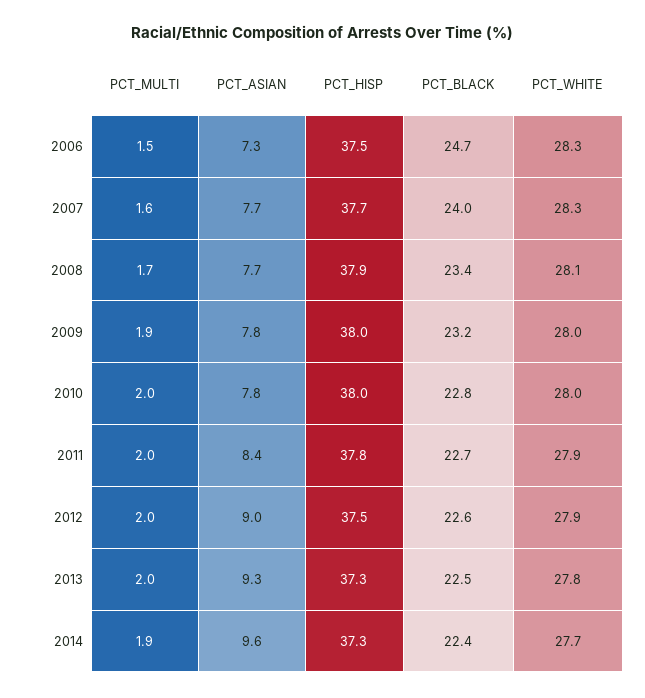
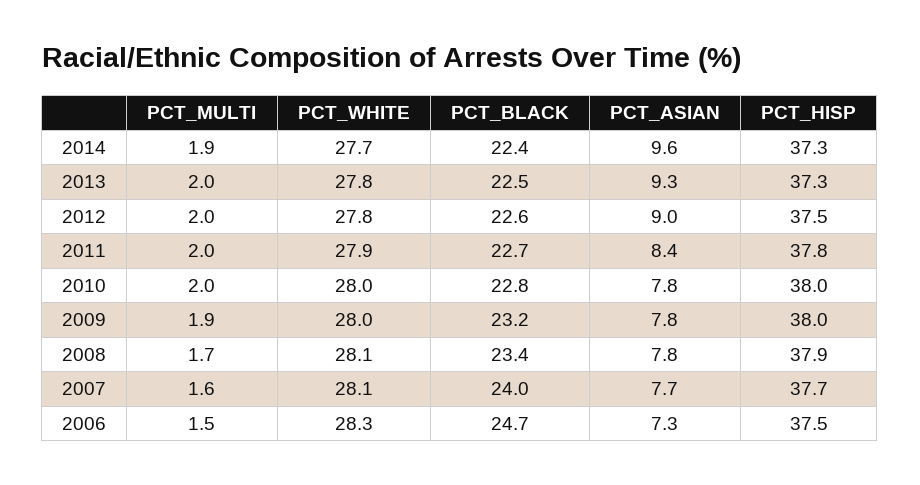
PCT_WHITE, 2007: 28.3 -> 28.1
PCT_ASIAN, 2008: 7.7 -> 7.8
PCT_WHITE, 2012: 27.9 -> 27.8

